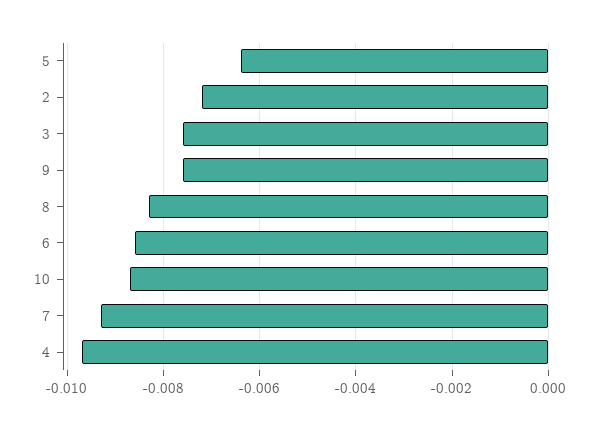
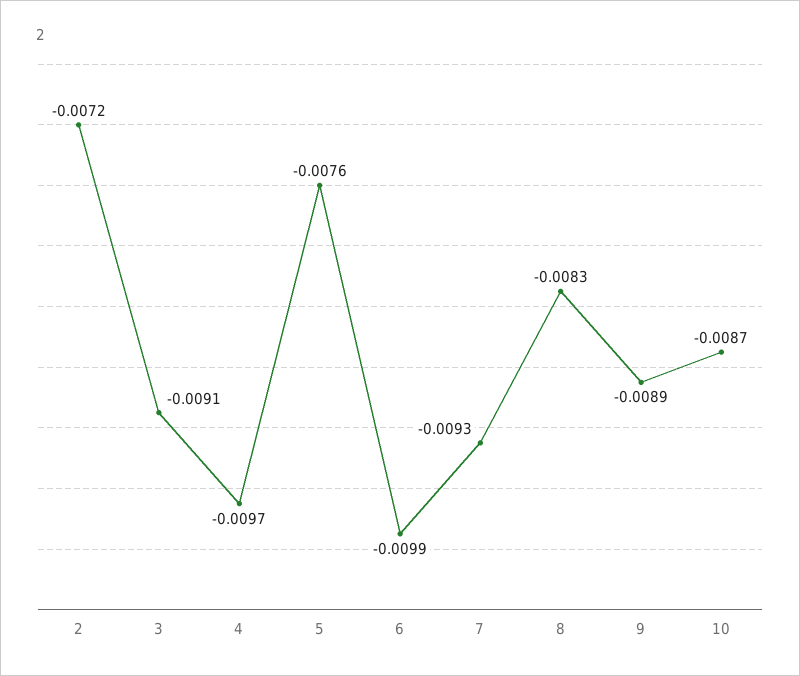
5: -0.0065 -> -0.0076
3: -0.0075 -> -0.0091
9: -0.0075 -> -0.0089
6: -0.0085 -> -0.0099

